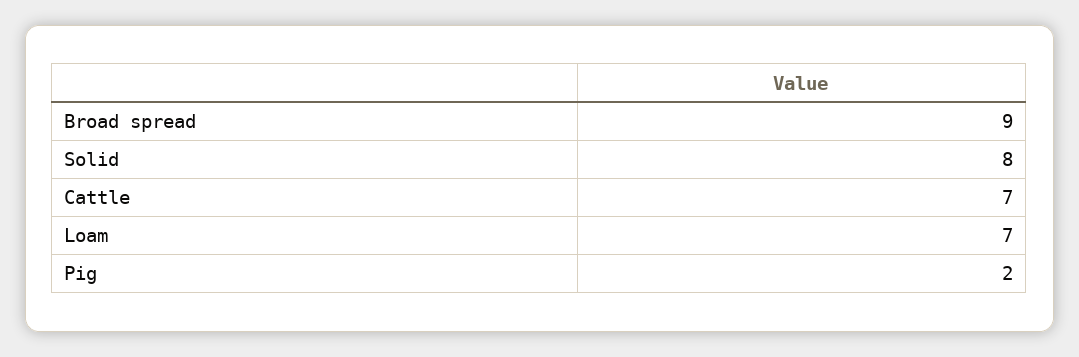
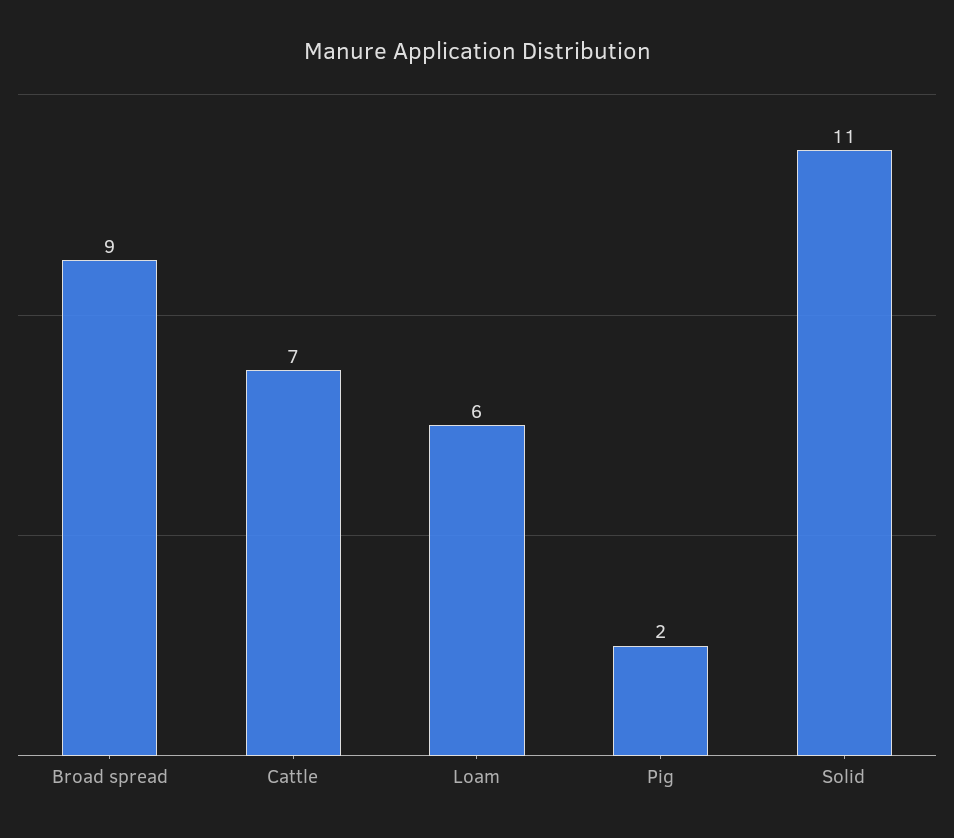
Solid: 8 -> 11
Loam: 7 -> 6

